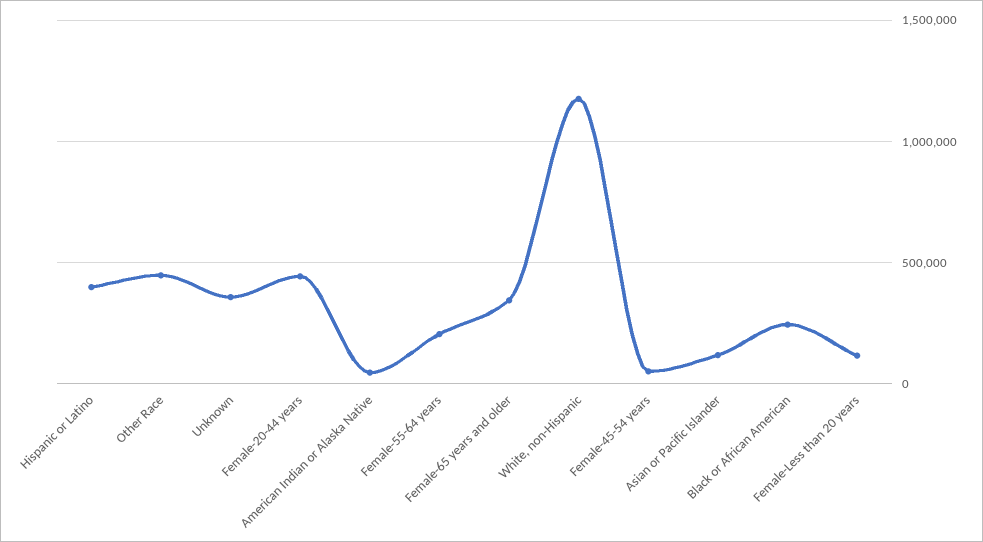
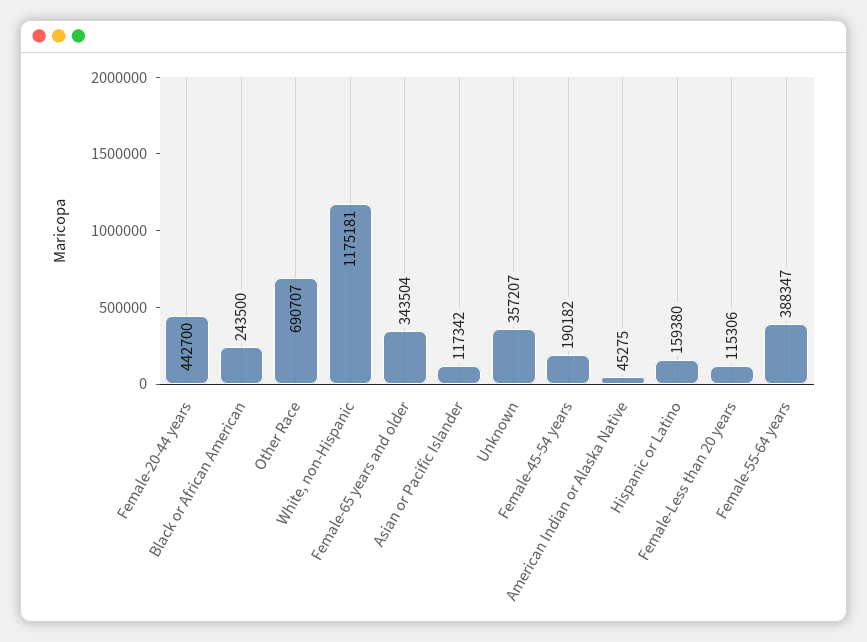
Hispanic or Latino: 400000 -> 159380
Other Race: 450000 -> 690707
Female-55-64 years: 200000 -> 388347
Female-45-54 years: 50000 -> 190182

